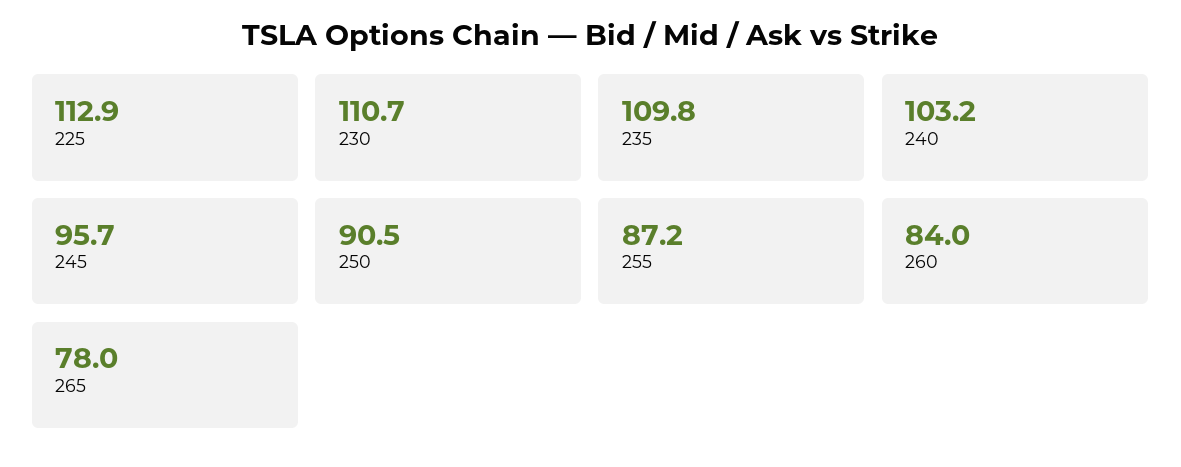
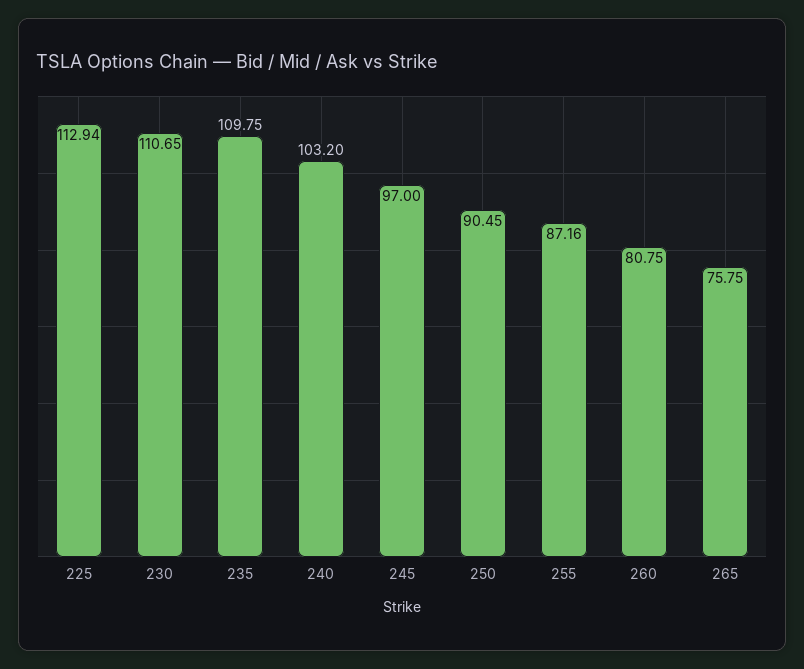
245: 95.7 -> 97
260: 84 -> 80.75
265: 78 -> 75.75

